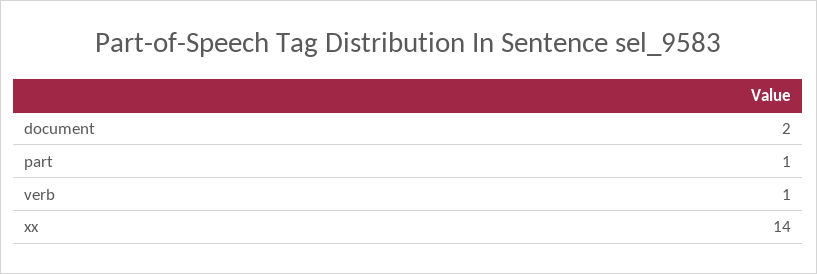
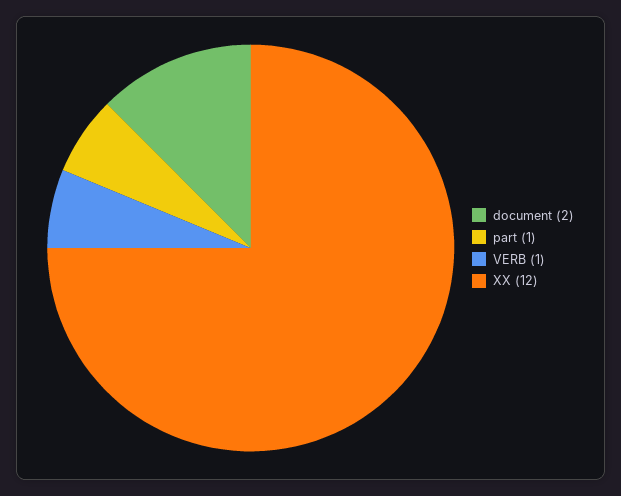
xx: 14 -> 12

